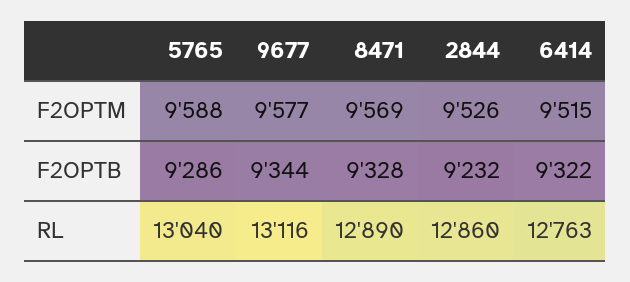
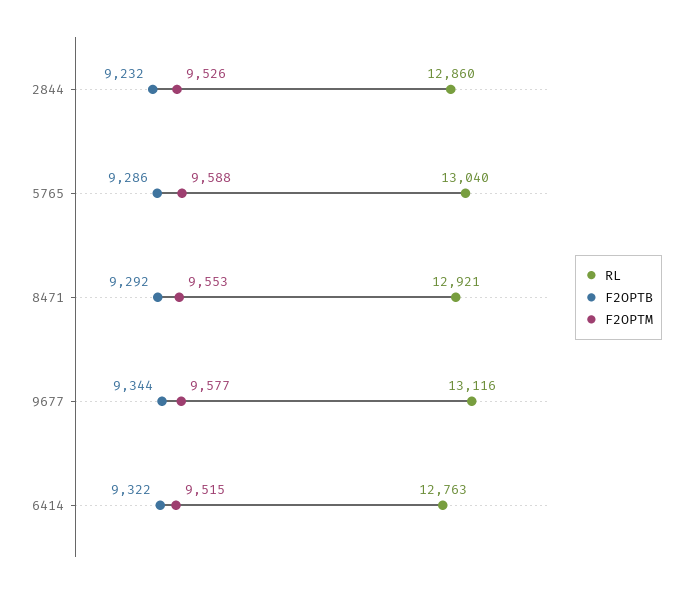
F2OPTM, 8471: 9569 -> 9553
F2OPTB, 8471: 9328 -> 9292
RL, 8471: 12890 -> 12921

